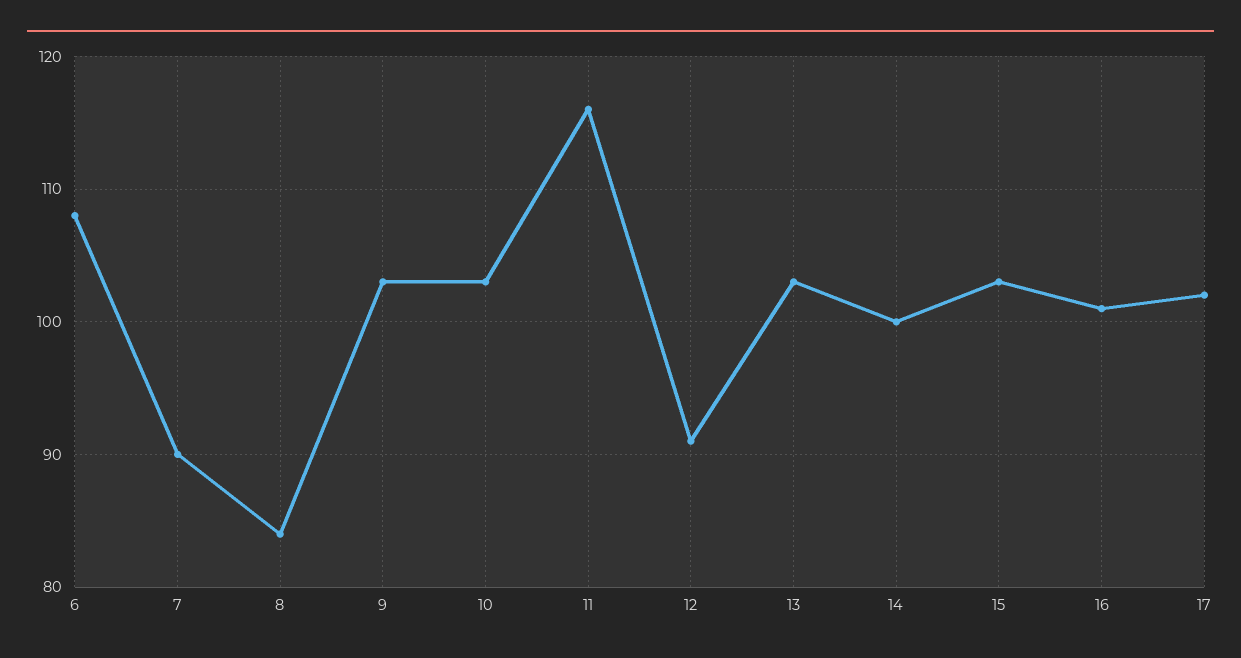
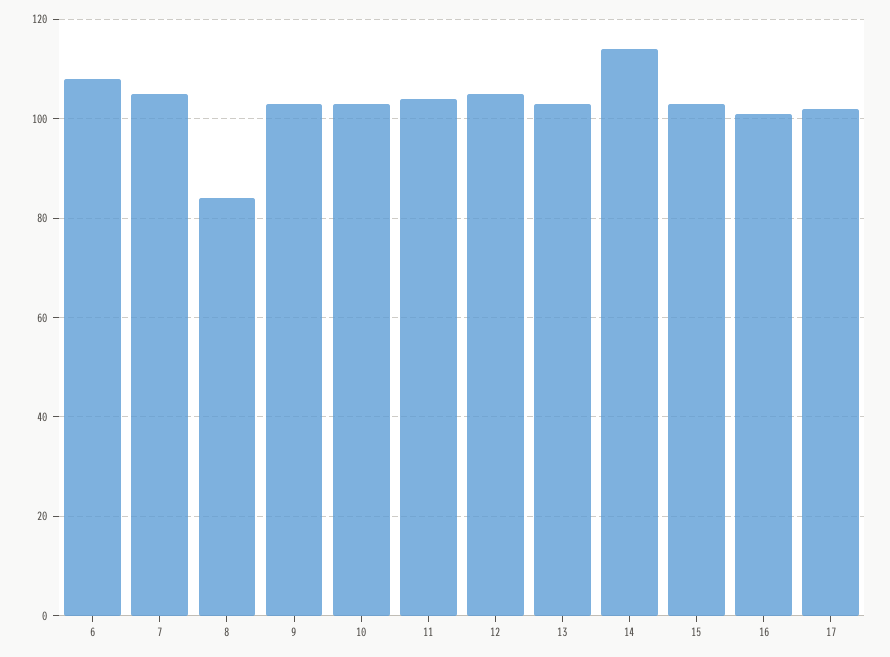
7: 90 -> 105
11: 116 -> 105
12: 91 -> 105
14: 100 -> 115

